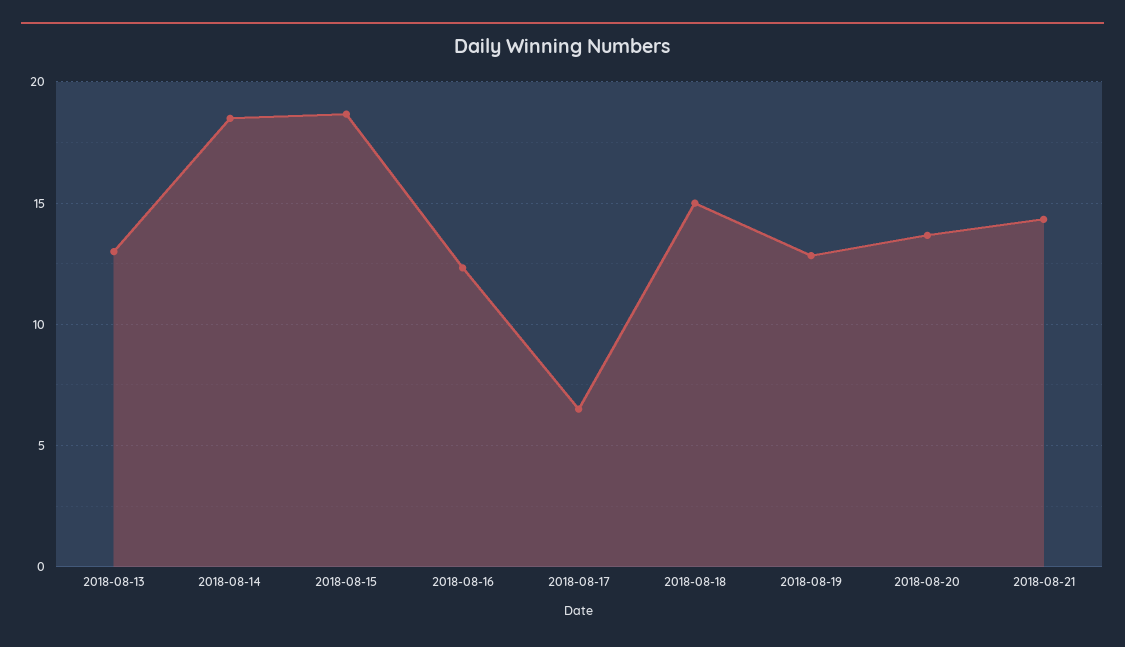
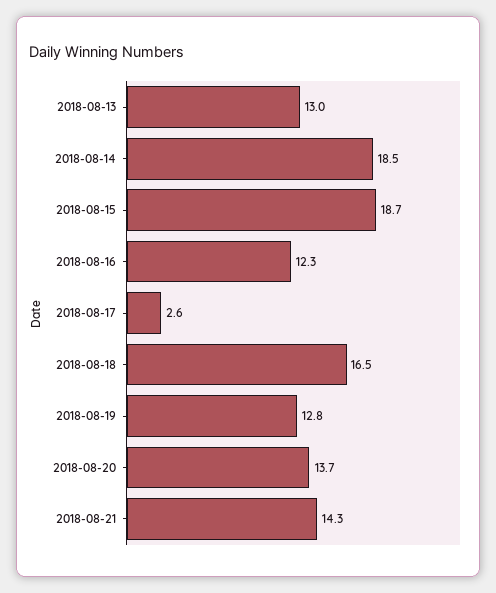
2018-08-17: 6.5 -> 2.6
2018-08-18: 15 -> 16.5

